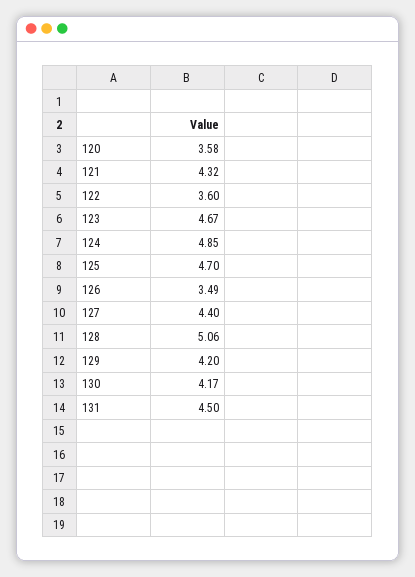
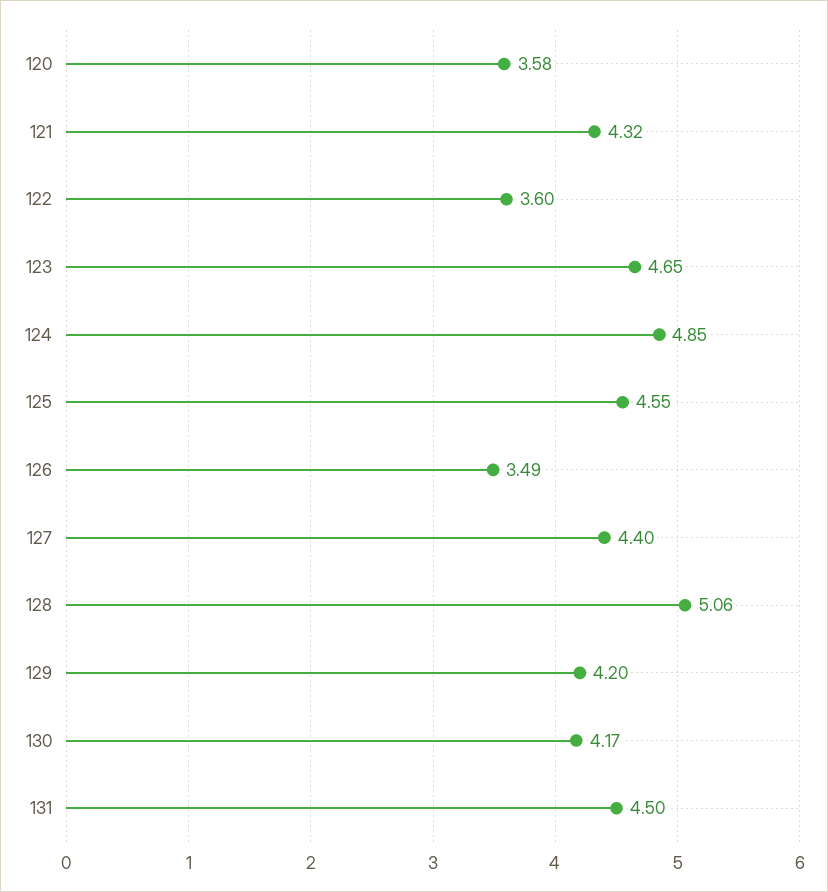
123: 4.67 -> 4.65
125: 4.7 -> 4.55

